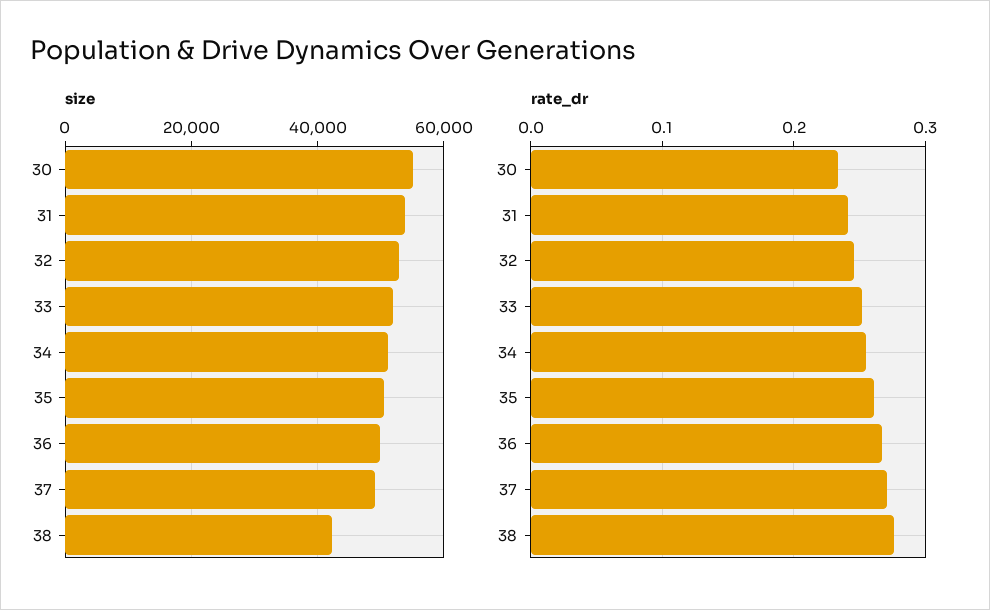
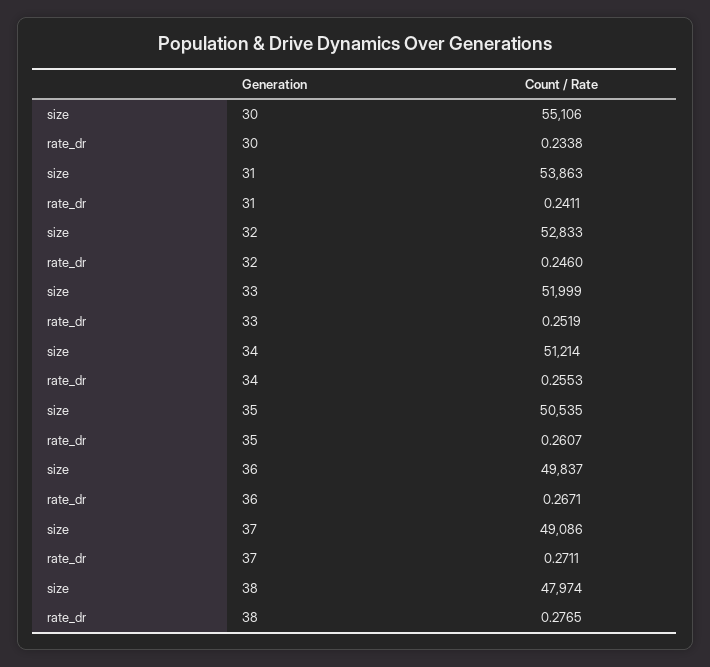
size, 38: 42000 -> 47974

